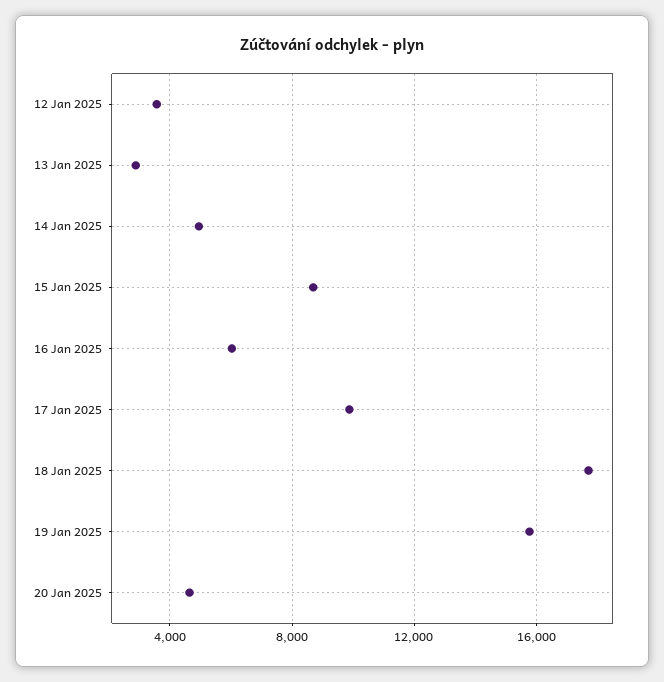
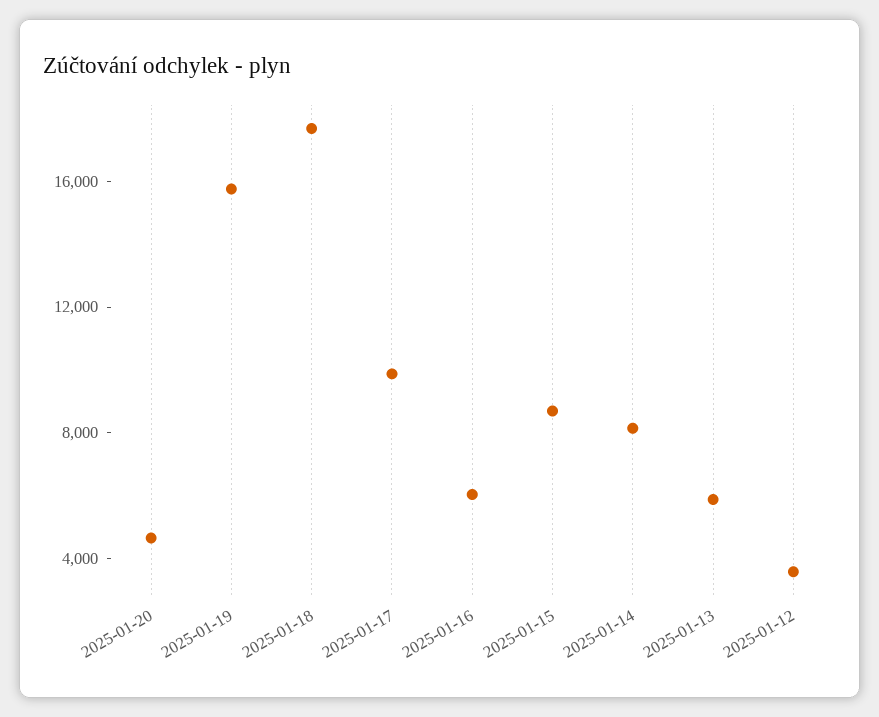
13 Jan 2025: 3000 -> 6000
14 Jan 2025: 5000 -> 8000

